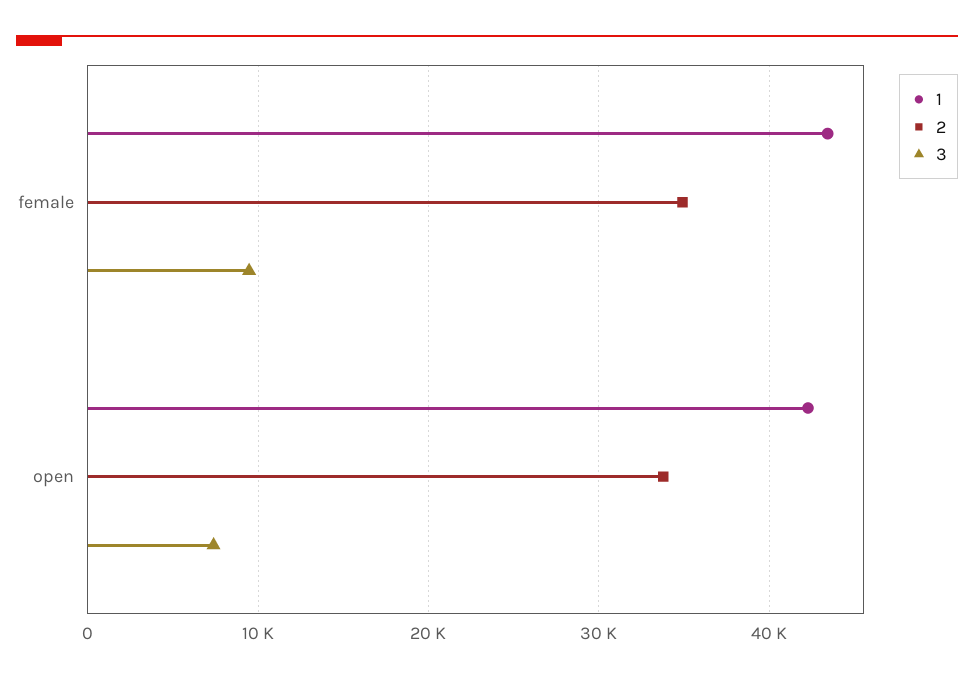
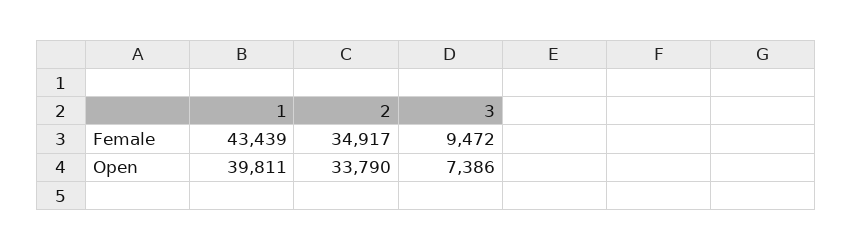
1, open: 42000 -> 39811

